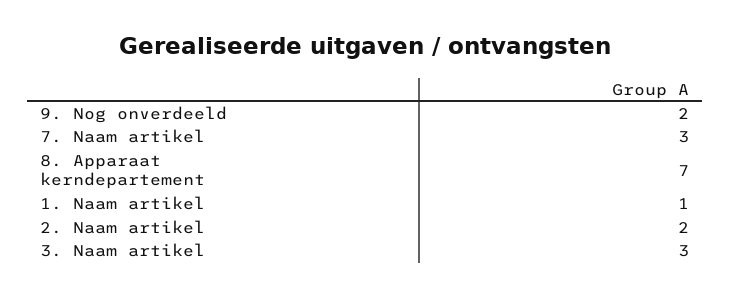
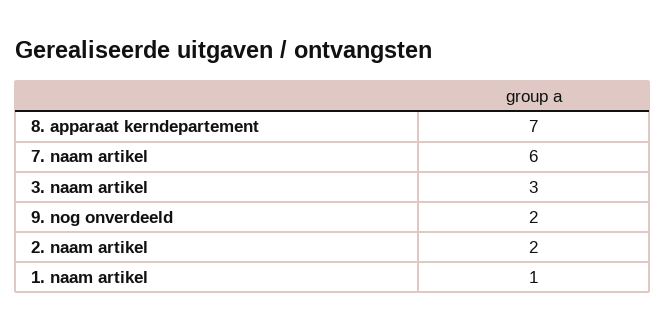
7. Naam artikel: 3 -> 6

